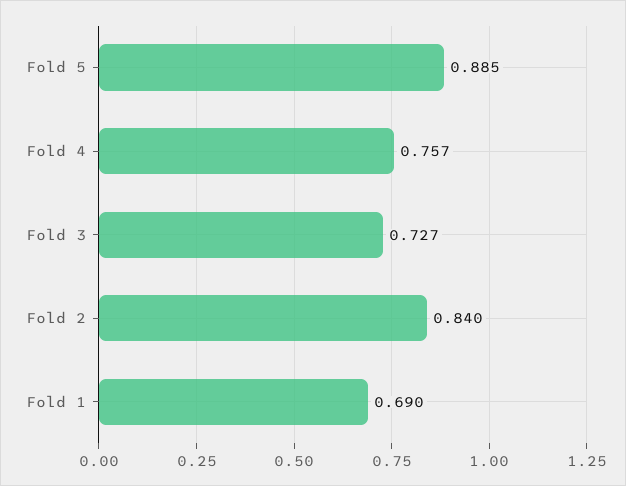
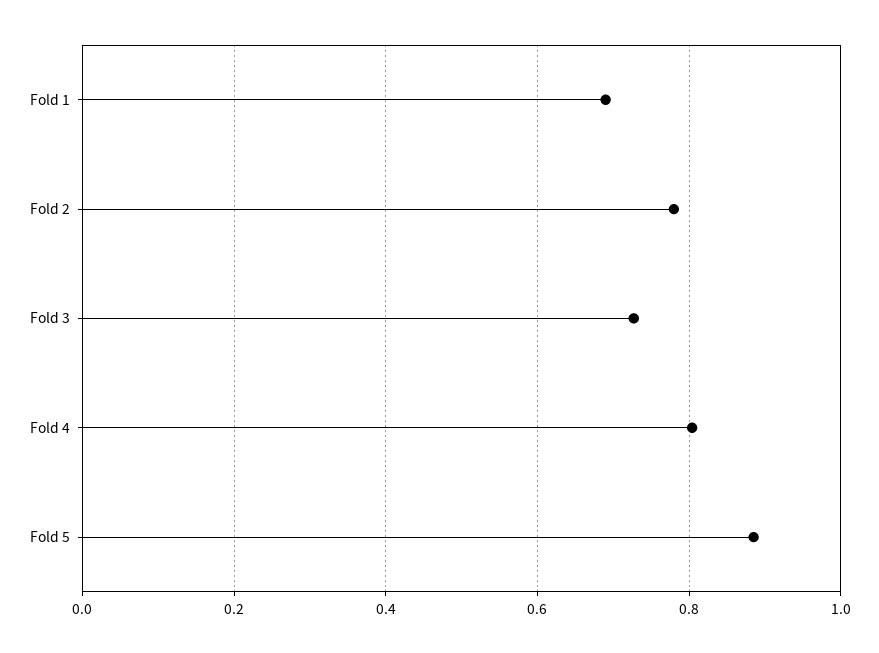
Fold 4: 0.757 -> 0.8
Fold 2: 0.84 -> 0.78

